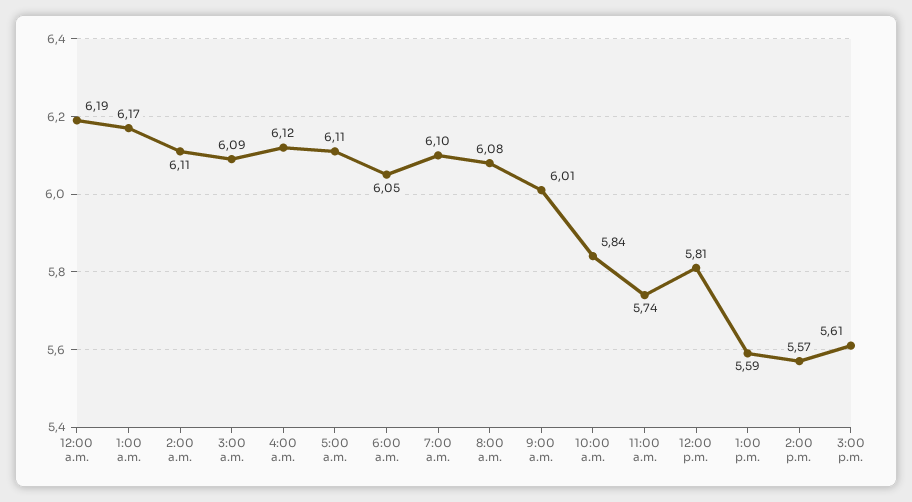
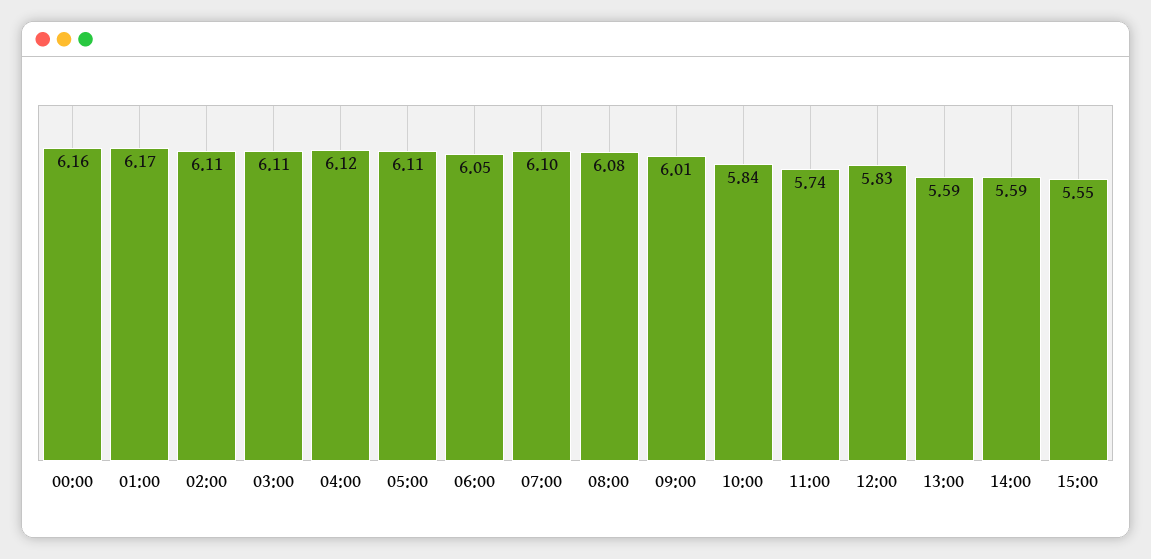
12:00 a.m.: 6.19 -> 6.16
3:00 a.m.: 6.09 -> 6.11
12:00 p.m.: 5.81 -> 5.83
2:00 p.m.: 5.57 -> 5.59
3:00 p.m.: 5.61 -> 5.55

